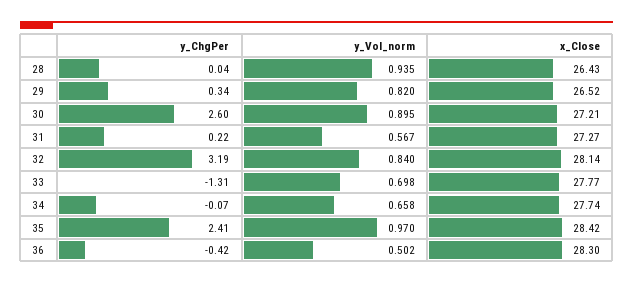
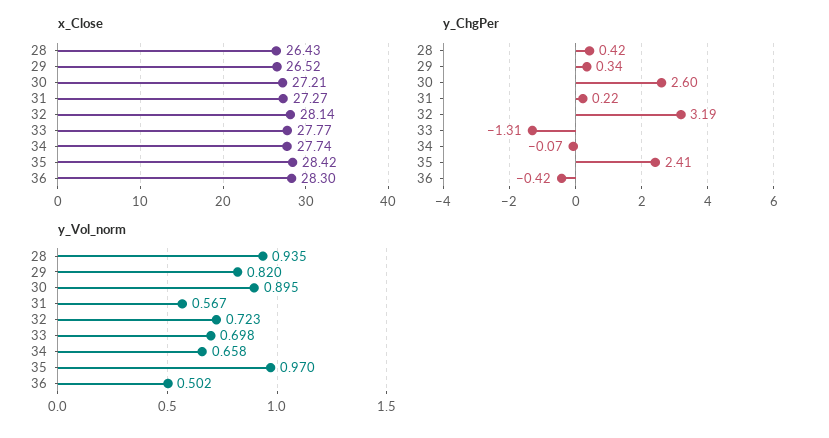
y_ChgPer, 28: 0.04 -> 0.42
y_Vol_norm, 32: 0.84 -> 0.723

